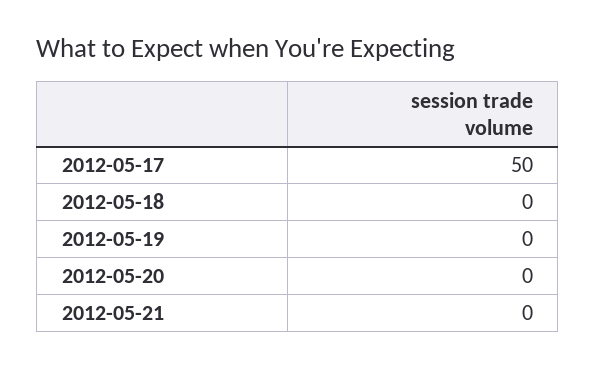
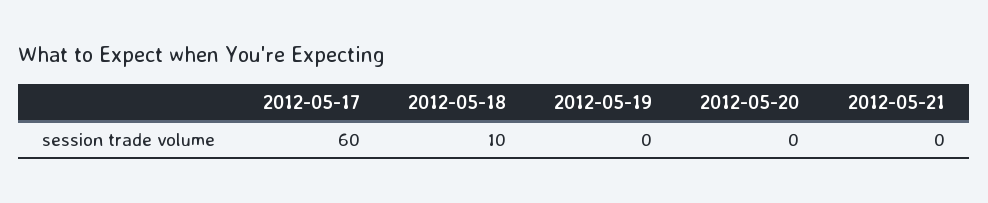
2012-05-17: 50 -> 60
2012-05-18: 0 -> 10

